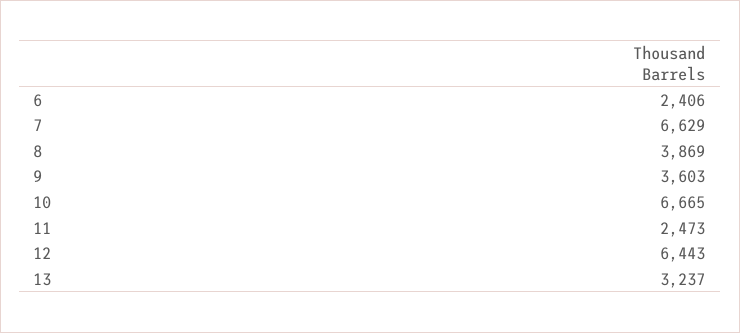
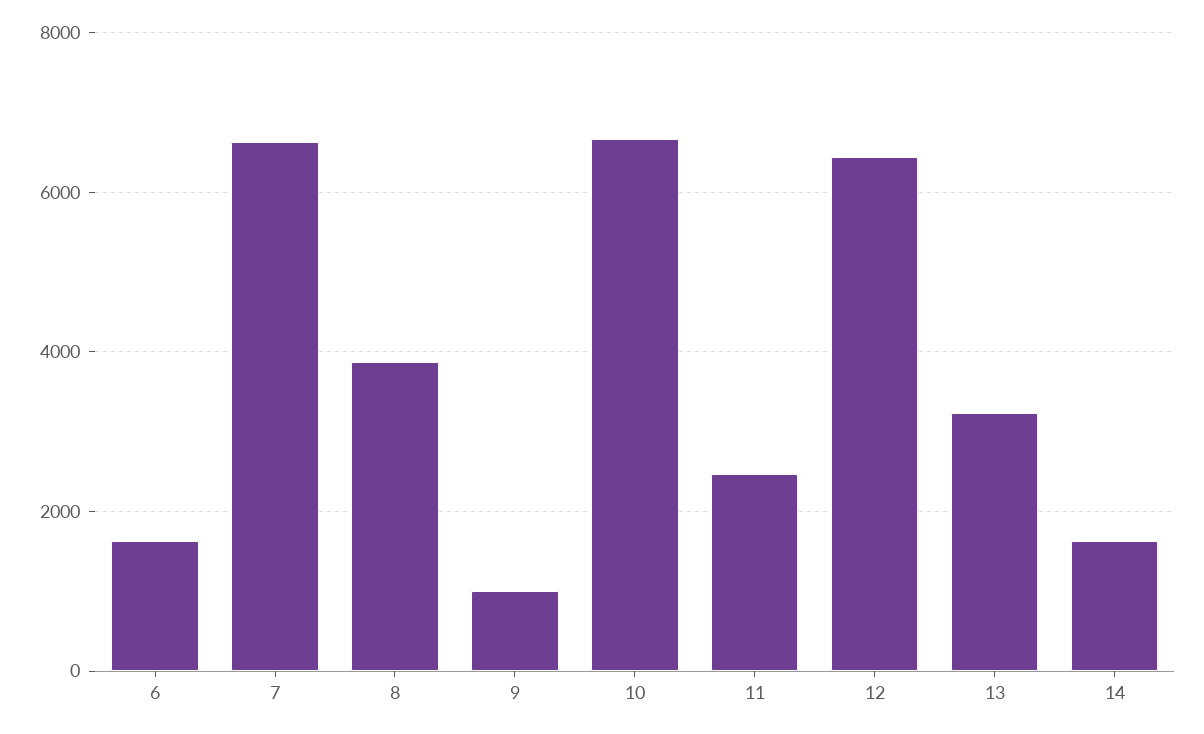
6: 2406 -> 1600
9: 3603 -> 1000
14: none -> 1600

